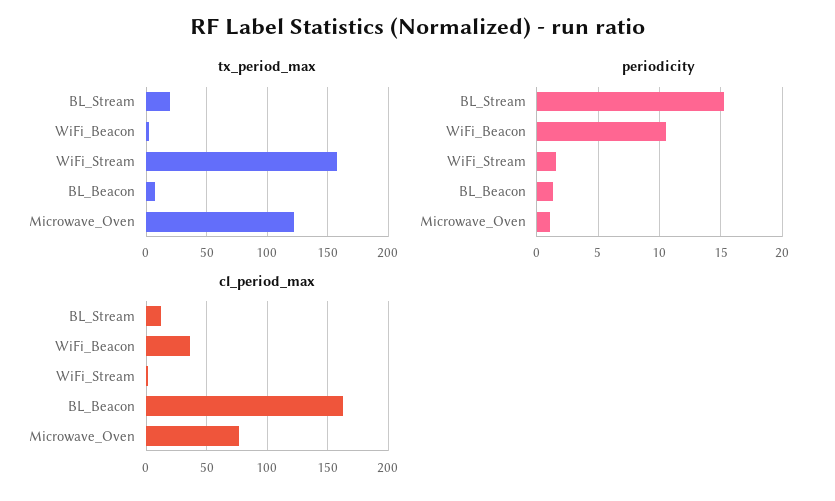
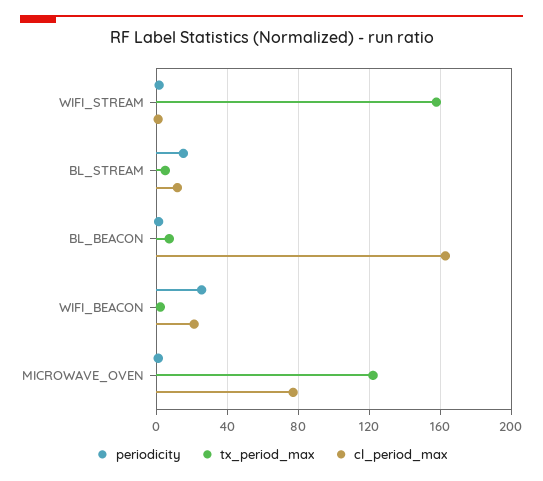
tx_period_max, BL_Stream: 20 -> 5
periodicity, WiFi_Beacon: 10.5 -> 25
cl_period_max, WiFi_Beacon: 35 -> 20

